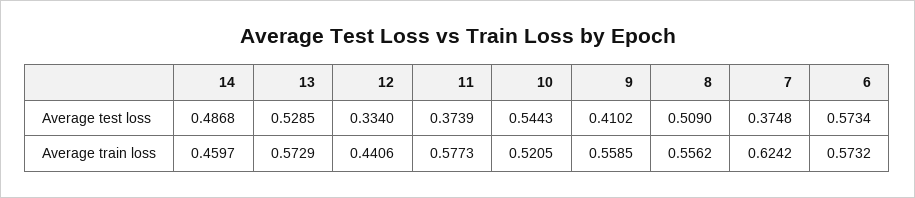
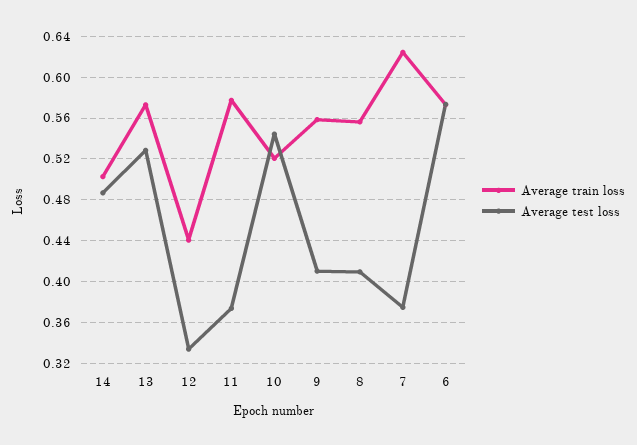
Average test loss, 8: 0.509 -> 0.41
Average train loss, 14: 0.4597 -> 0.5

